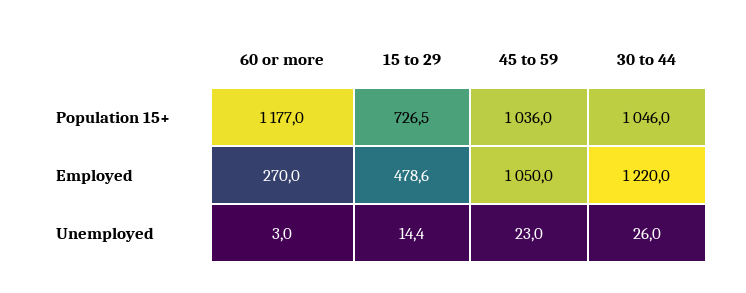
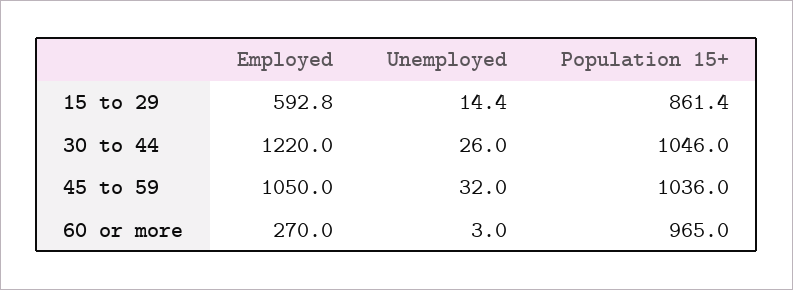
60 or more, Population 15+: 1177 -> 965
15 to 29, Population 15+: 726.5 -> 861.4
15 to 29, Employed: 478.6 -> 592.8
45 to 59, Unemployed: 23 -> 32

